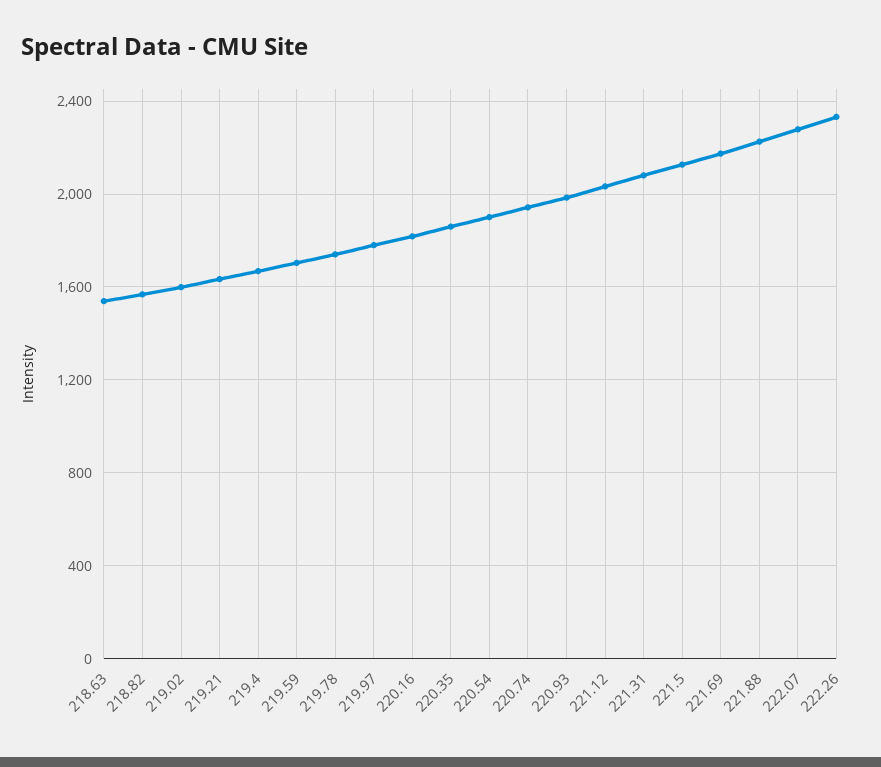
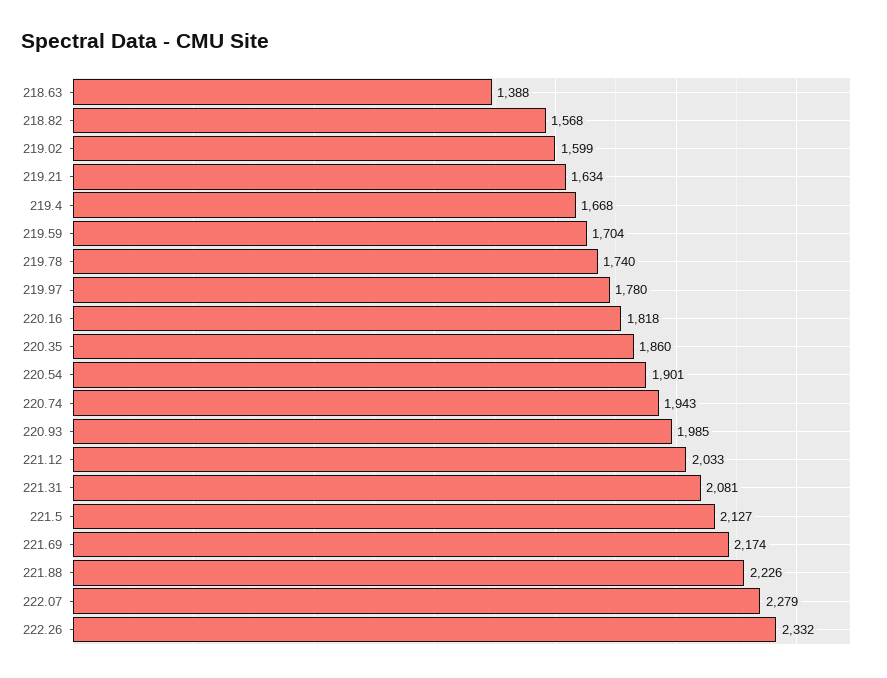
218.63: 1550 -> 1388

